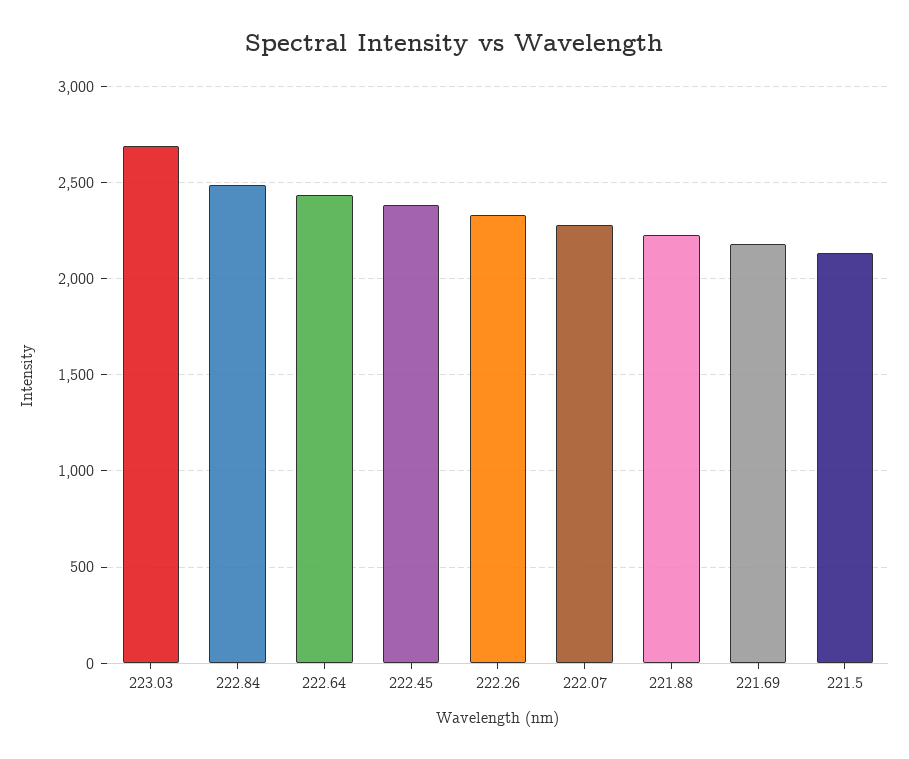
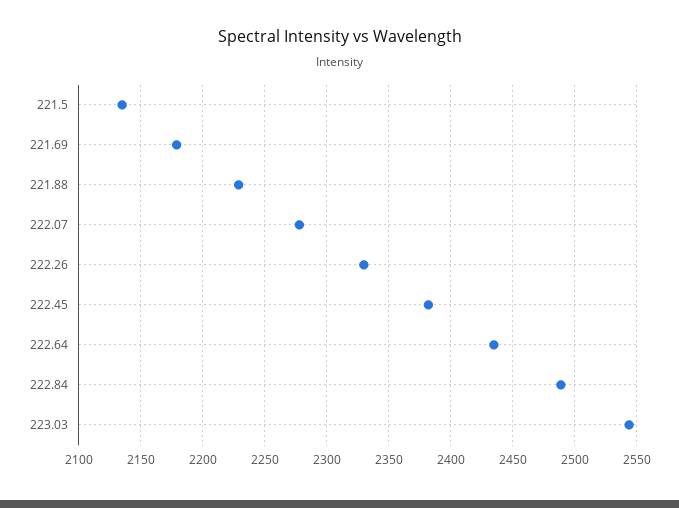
223.03: 2700 -> 2545

